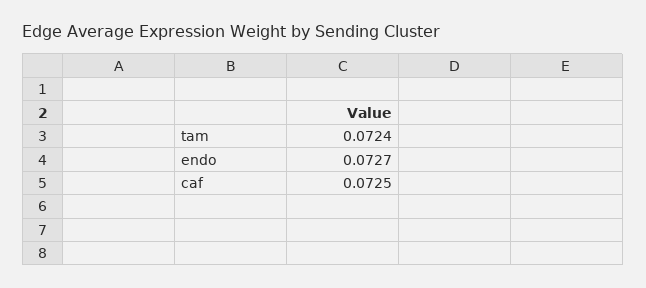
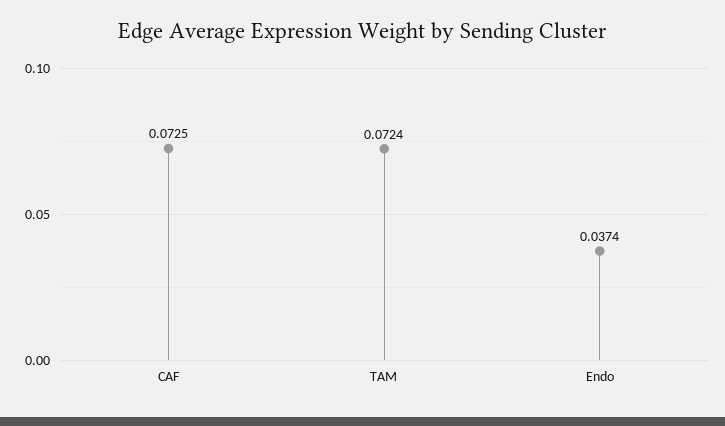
endo: 0.0727 -> 0.0374

